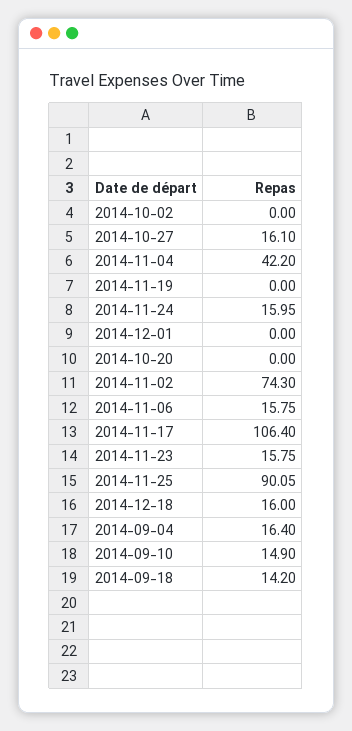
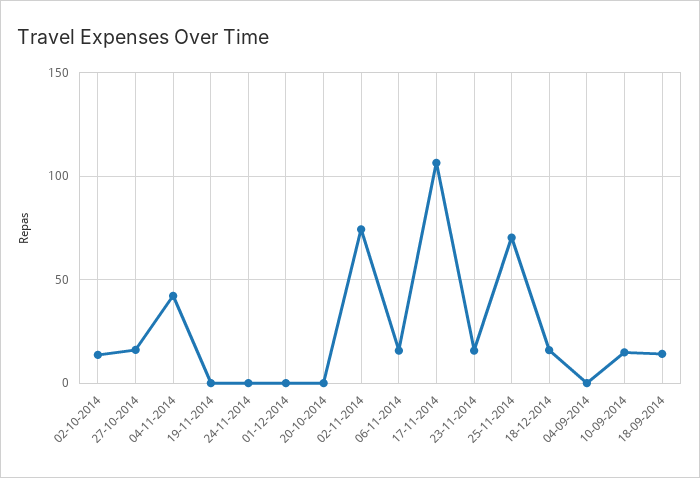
2014-10-02: 0 -> 15
2014-11-24: 15.95 -> 0
2014-11-25: 90.05 -> 70
2014-09-04: 16.4 -> 0

